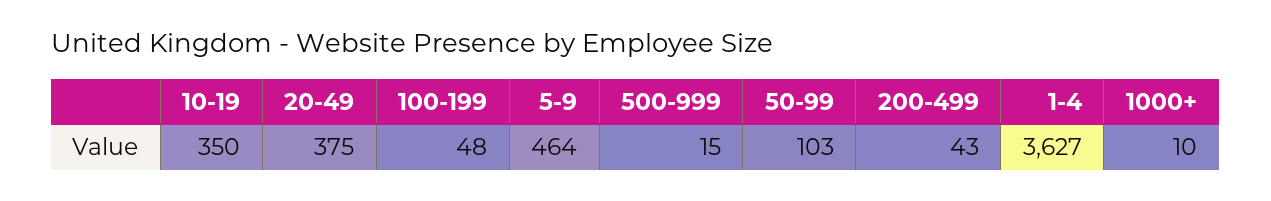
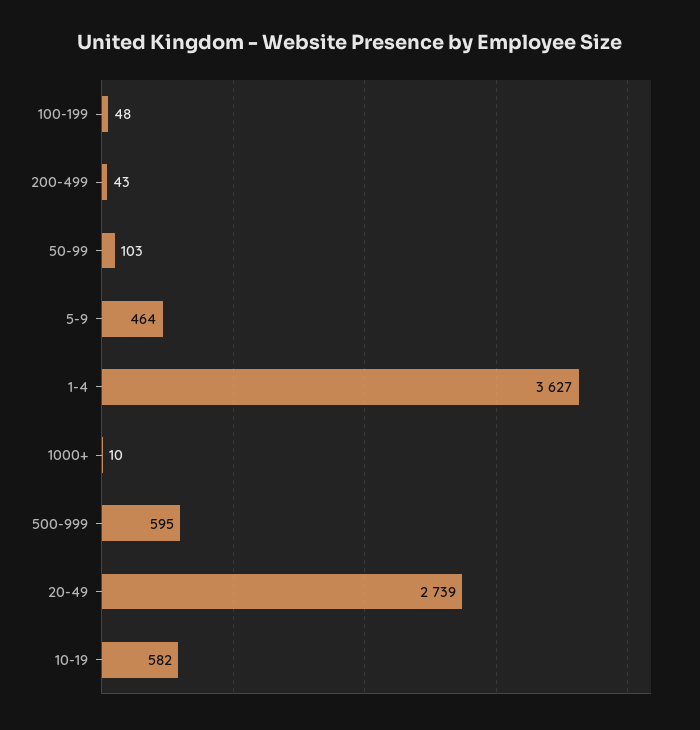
10-19: 350 -> 582
20-49: 375 -> 2739
500-999: 15 -> 595

